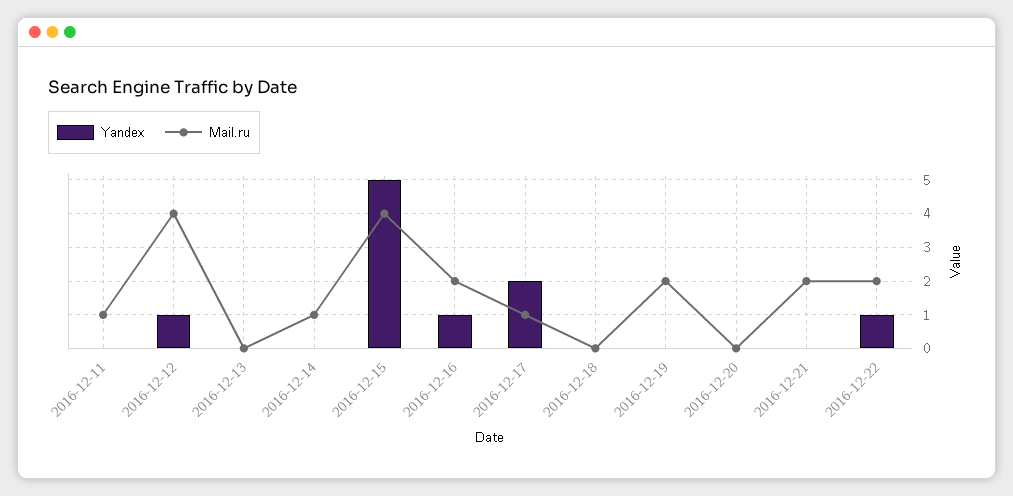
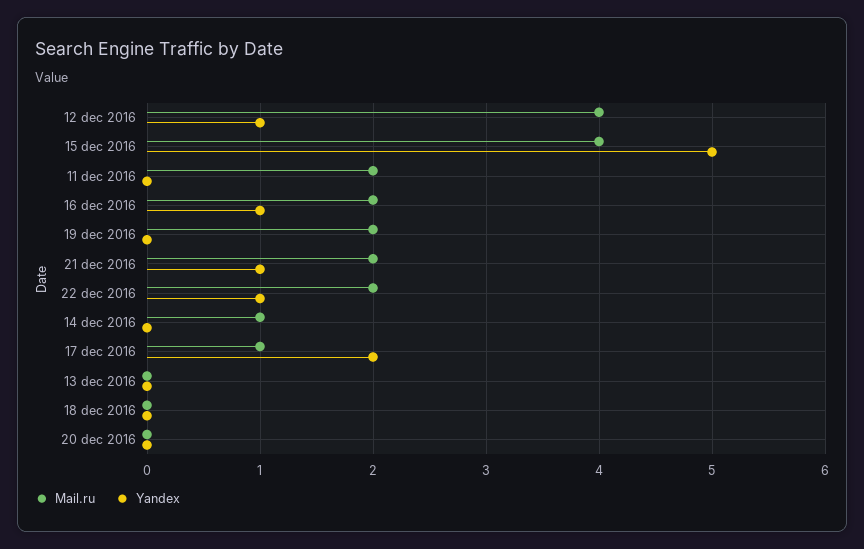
Mail.ru, 2016-12-11: 1 -> 2
Yandex, 2016-12-21: 0 -> 1

